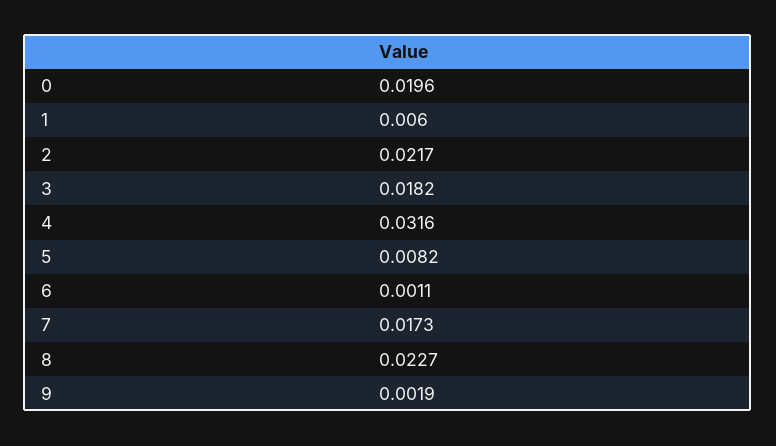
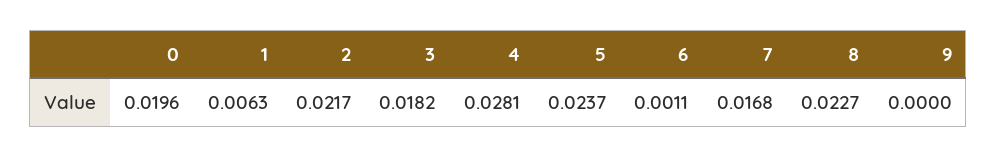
1: 0.006 -> 0.0063
4: 0.0316 -> 0.0281
5: 0.0082 -> 0.0237
7: 0.0173 -> 0.0168
9: 0.0019 -> 0

